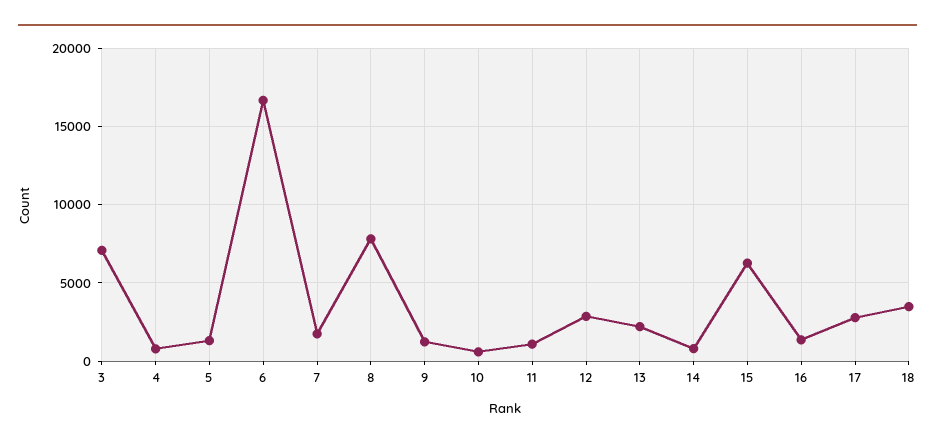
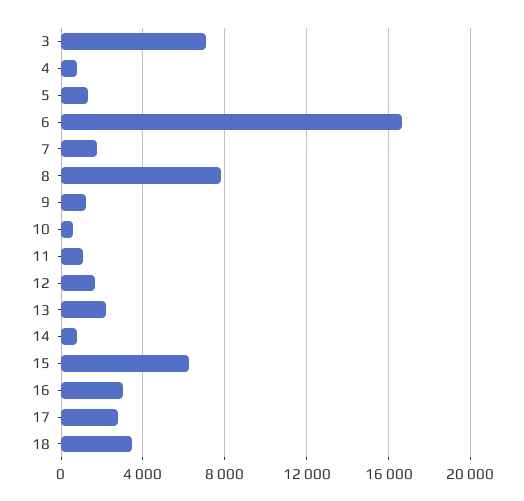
12: 3000 -> 1500
16: 1500 -> 3000

